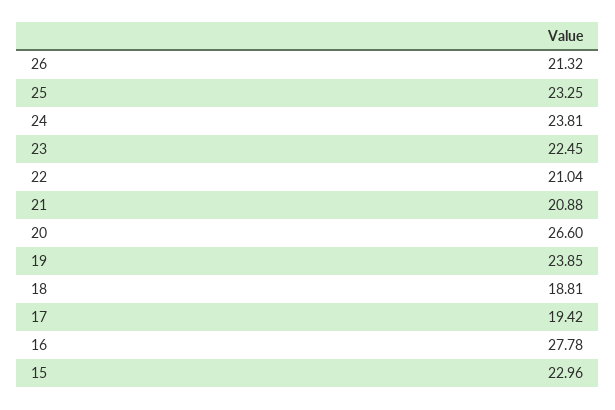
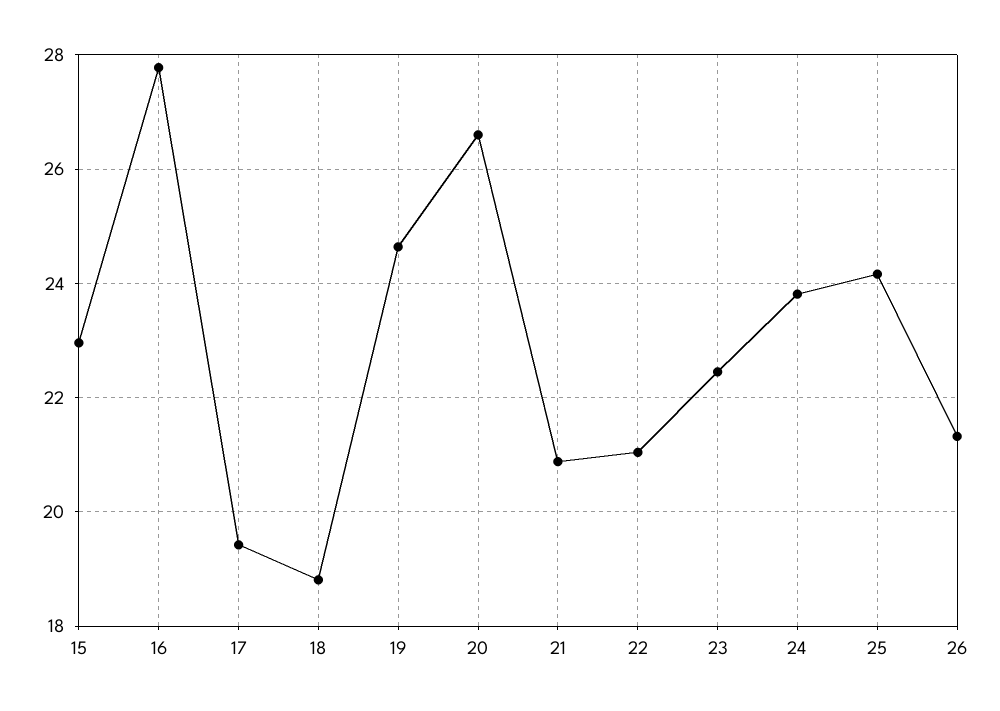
25: 23.25 -> 24.2
19: 23.85 -> 24.6

